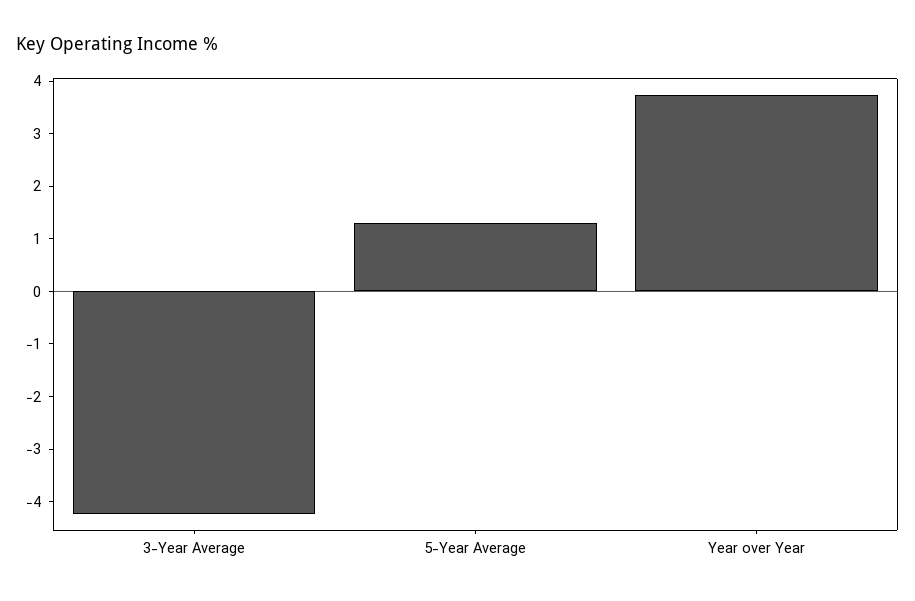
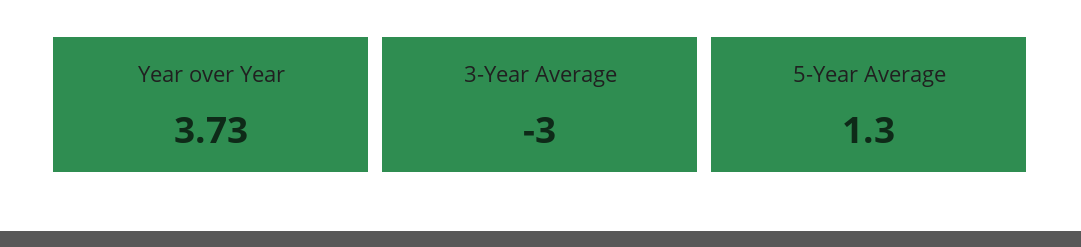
3-Year Average: -4.2 -> -3

